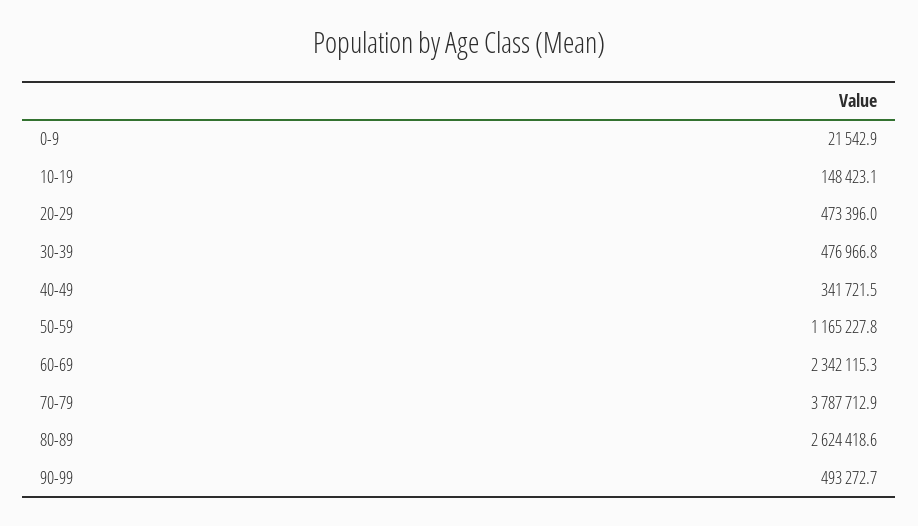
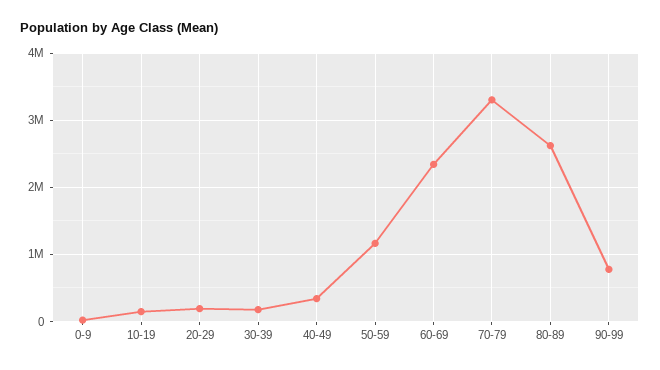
20-29: 473396 -> 200000
30-39: 476966.8 -> 200000
70-79: 3787712.9 -> 3300000
90-99: 493272.7 -> 800000

